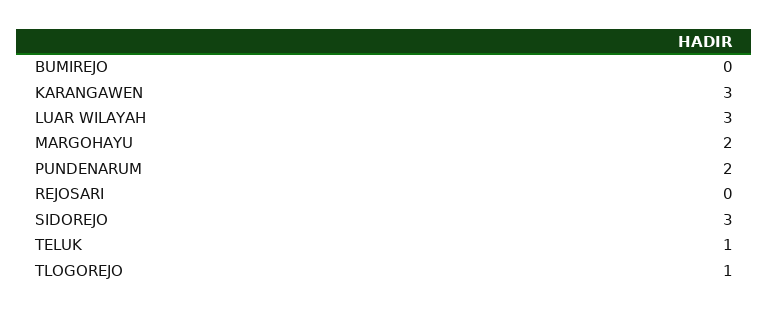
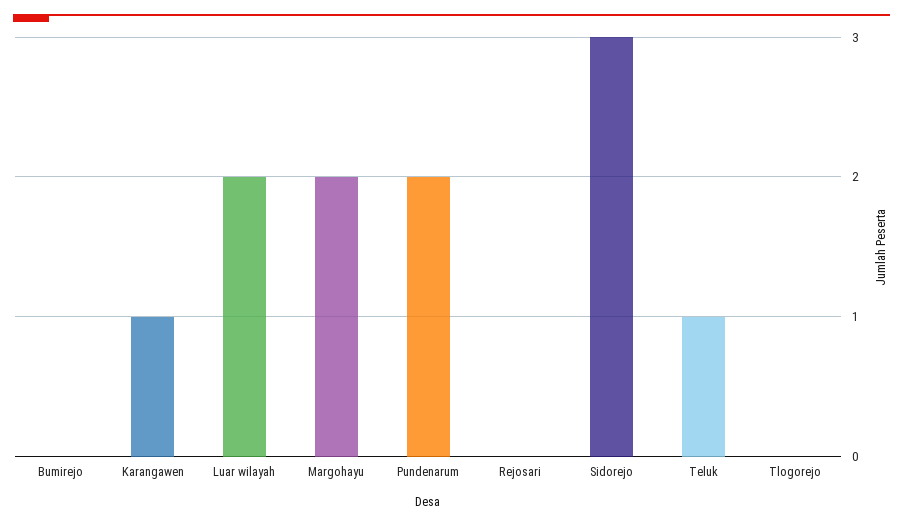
KARANGAWEN: 3 -> 1
LUAR WILAYAH: 3 -> 2
TLOGOREJO: 1 -> 0

